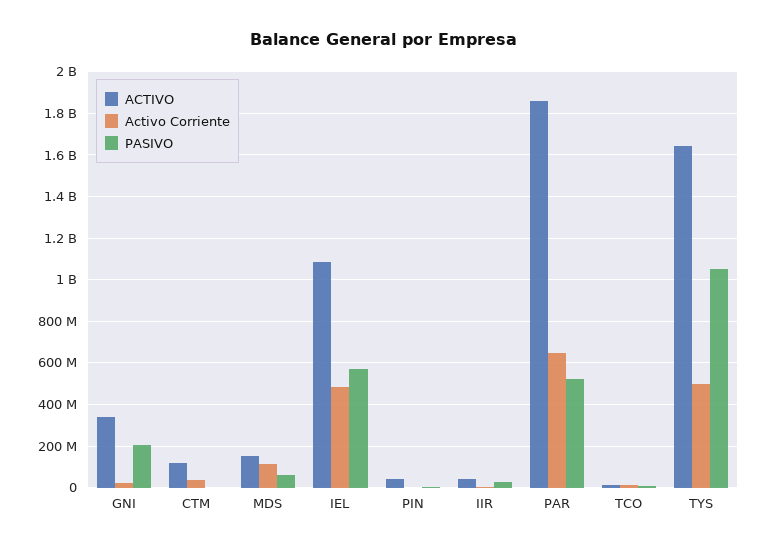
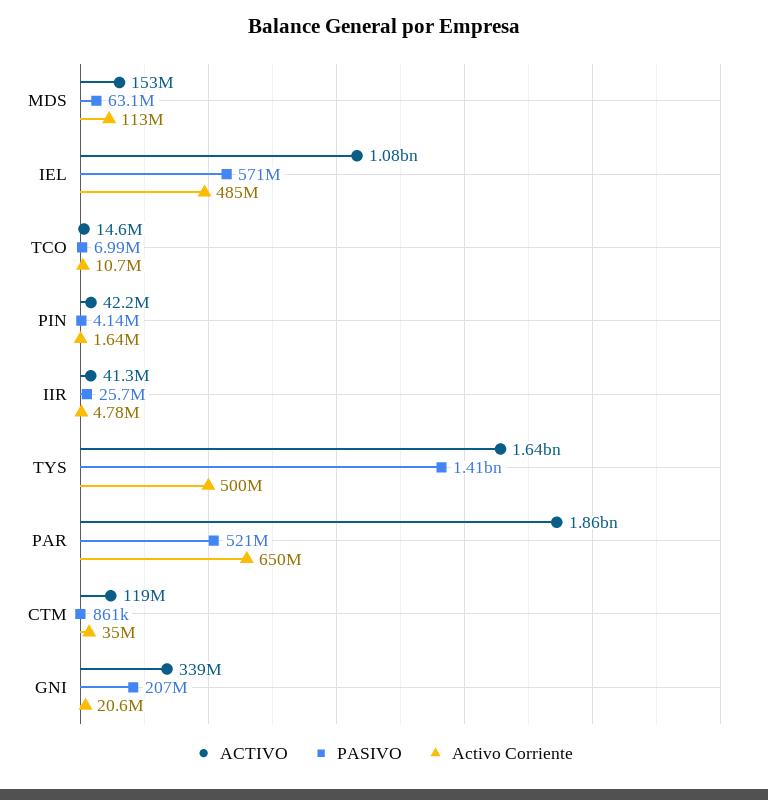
PASIVO, TYS: 1050000000 -> 1410000000

